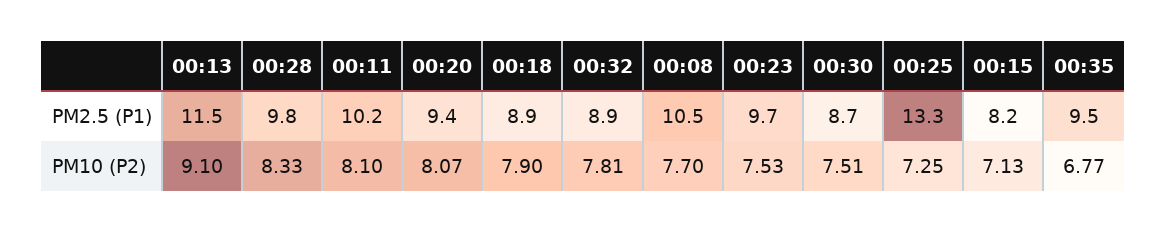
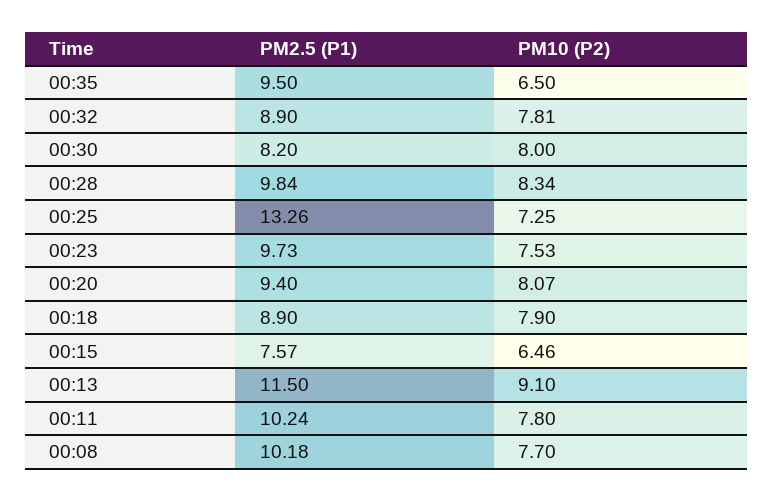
00:08, PM2.5 (P1): 10.5 -> 10.18
00:30, PM2.5 (P1): 8.7 -> 8.2
00:15, PM2.5 (P1): 8.2 -> 7.57
00:28, PM10 (P2): 8.33 -> 8.34
00:11, PM10 (P2): 8.1 -> 7.8
00:30, PM10 (P2): 7.51 -> 8
00:15, PM10 (P2): 7.13 -> 6.46
00:35, PM10 (P2): 6.77 -> 6.5

